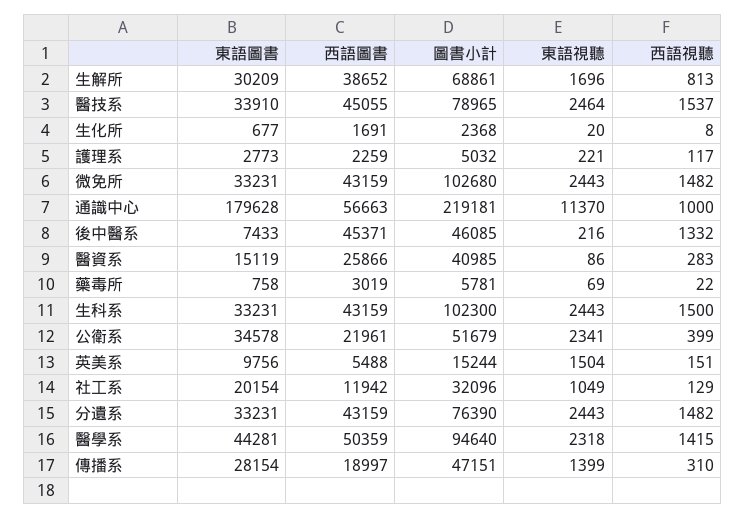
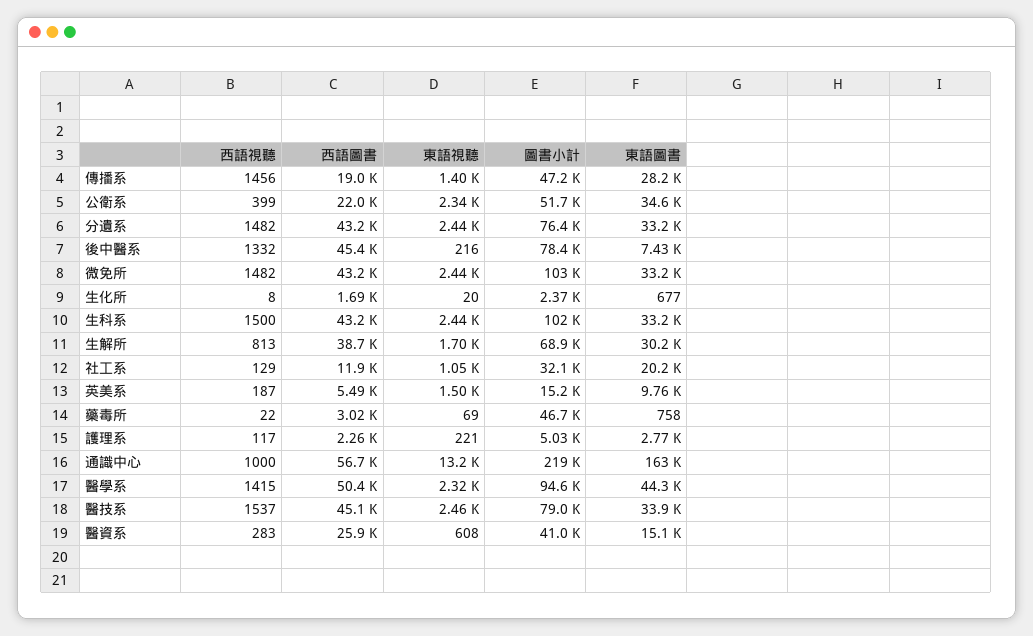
東語圖書, 通識中心: 179628 -> 163000
東語視聽, 通識中心: 11370 -> 13200
圖書小計, 後中醫系: 46085 -> 78400
東語視聽, 醫資系: 86 -> 608
圖書小計, 藥毒所: 5781 -> 46700
西語視聽, 英美系: 151 -> 187
西語視聽, 傳播系: 310 -> 1456

